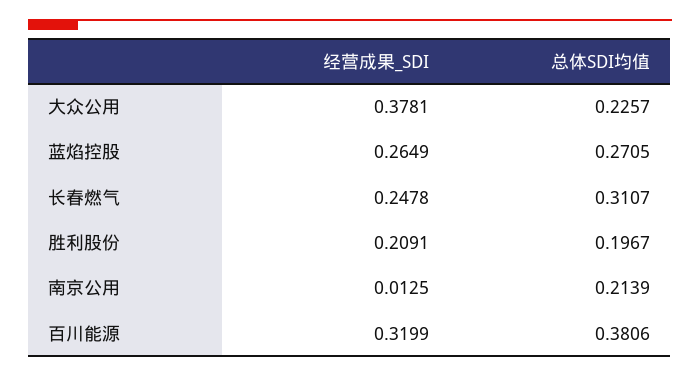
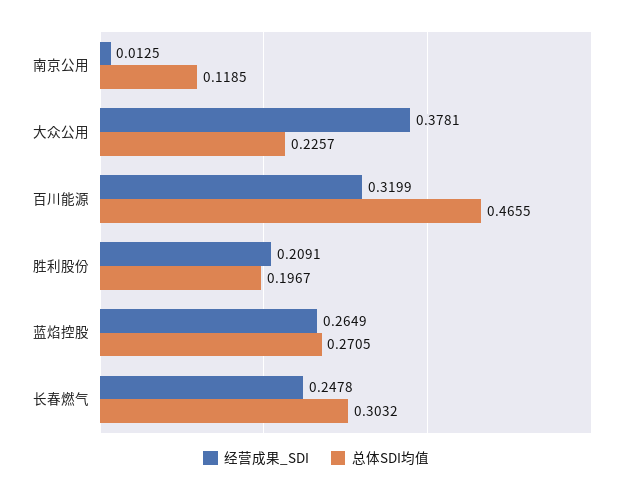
总体SDI均值, 长春燃气: 0.3107 -> 0.3032
总体SDI均值, 南京公用: 0.2139 -> 0.1185
总体SDI均值, 百川能源: 0.3806 -> 0.4655

